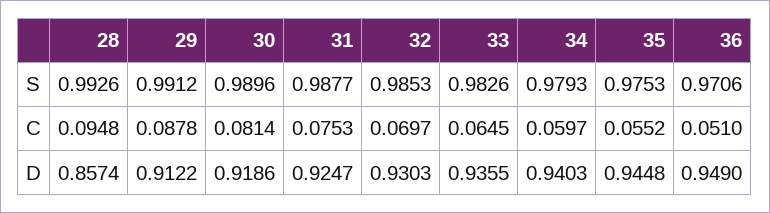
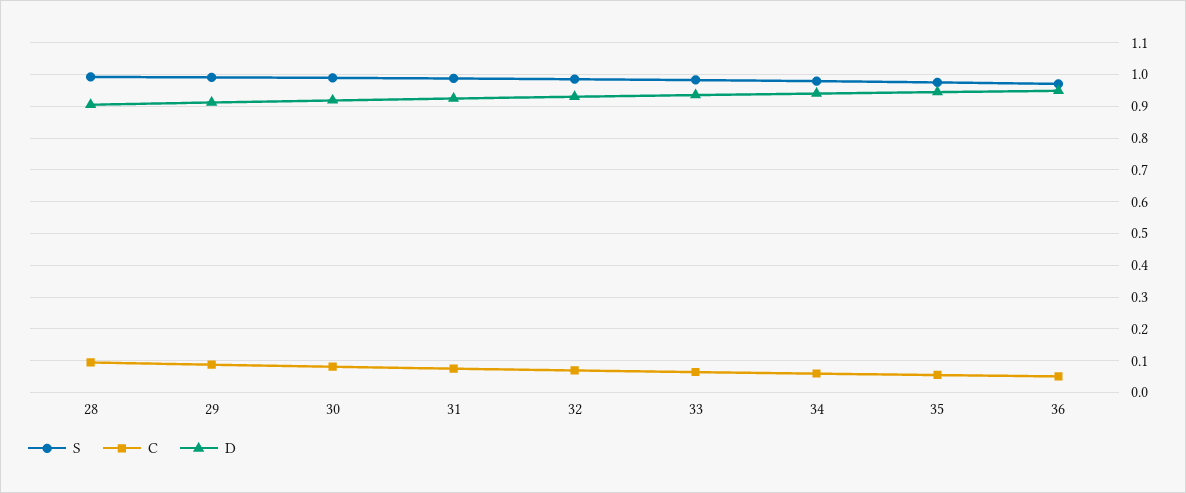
D, 28: 0.8574 -> 0.9

